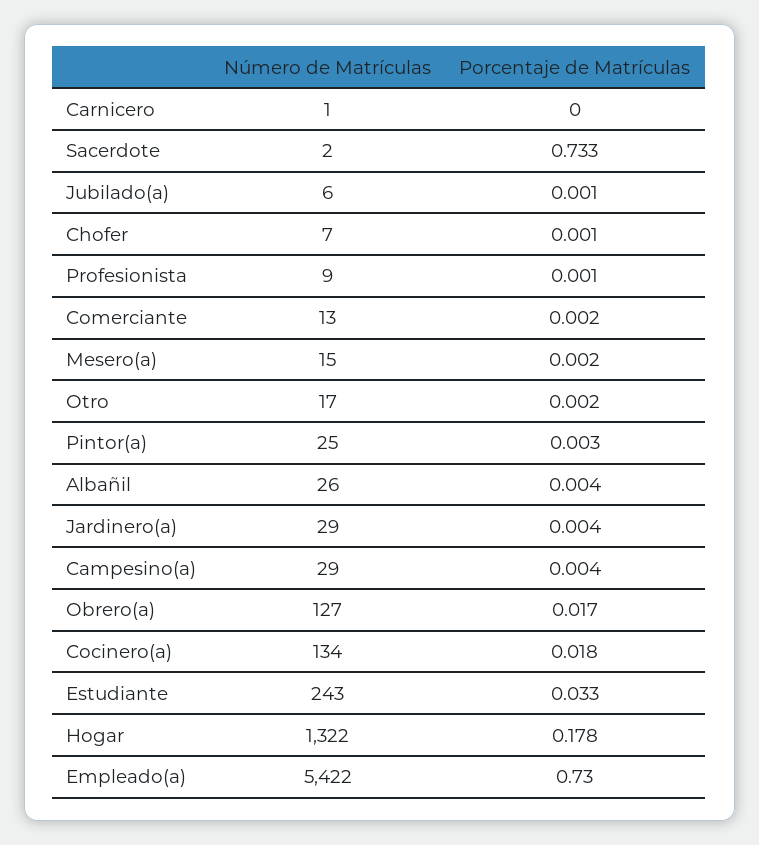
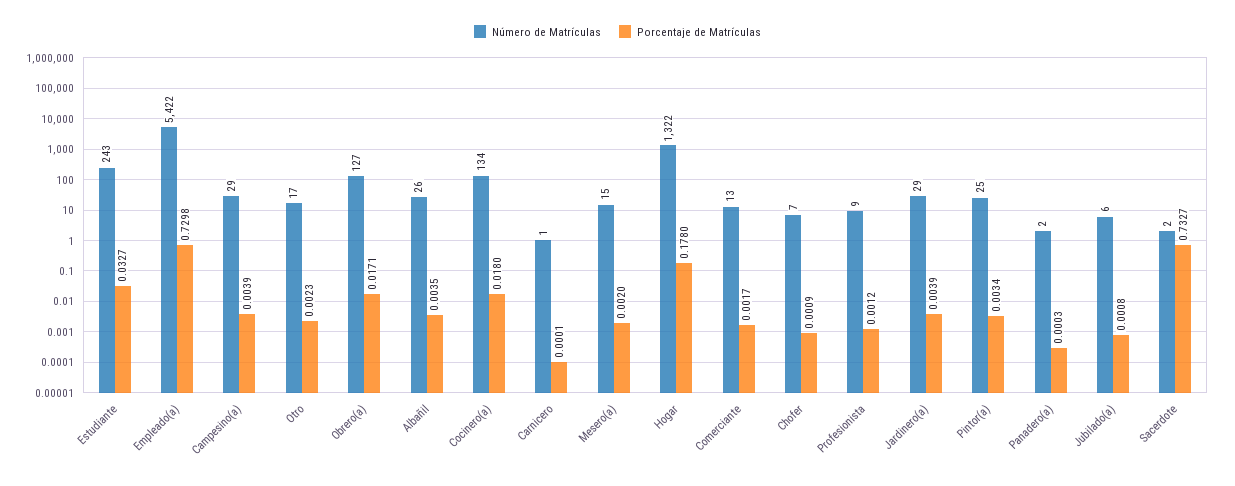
Número de Matrículas, Panadero(a): none -> 2
Porcentaje de Matrículas, Panadero(a): none -> 0.0003

